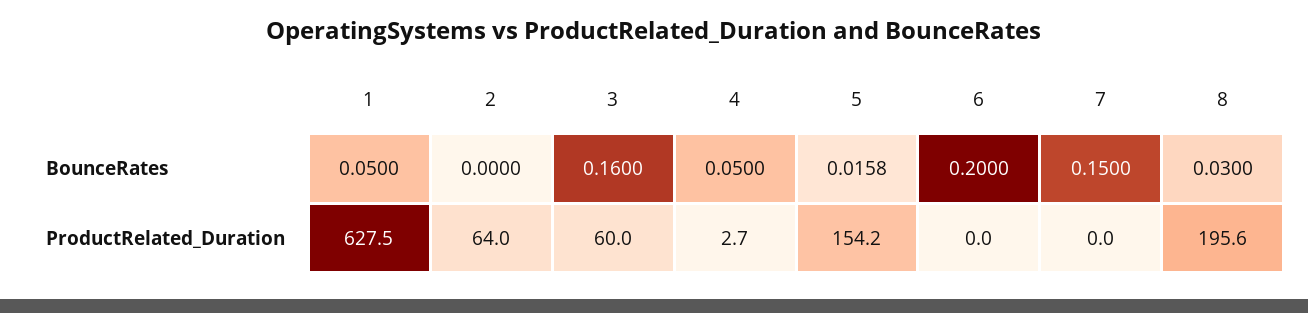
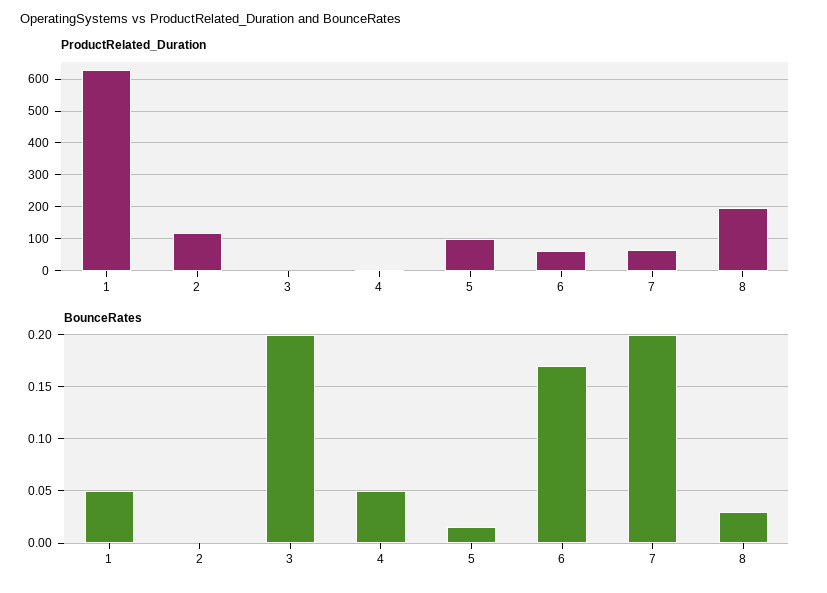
BounceRates, 3: 0.16 -> 0.2
BounceRates, 6: 0.2 -> 0.17
BounceRates, 7: 0.15 -> 0.2
ProductRelated_Duration, 2: 64 -> 120
ProductRelated_Duration, 3: 60 -> 0
ProductRelated_Duration, 5: 154.2 -> 100
ProductRelated_Duration, 6: 0 -> 60
ProductRelated_Duration, 7: 0 -> 60

